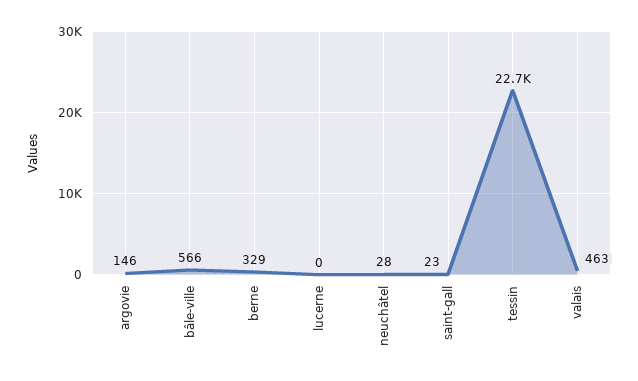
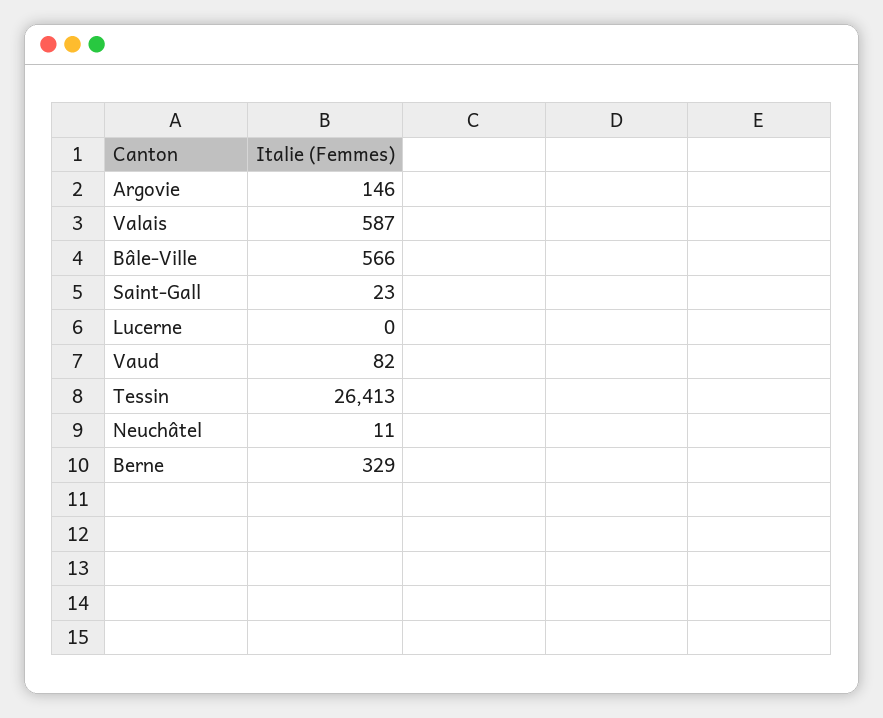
neuchâtel: 28 -> 11
tessin: 22700 -> 26413
valais: 463 -> 587
Vaud: none -> 82

